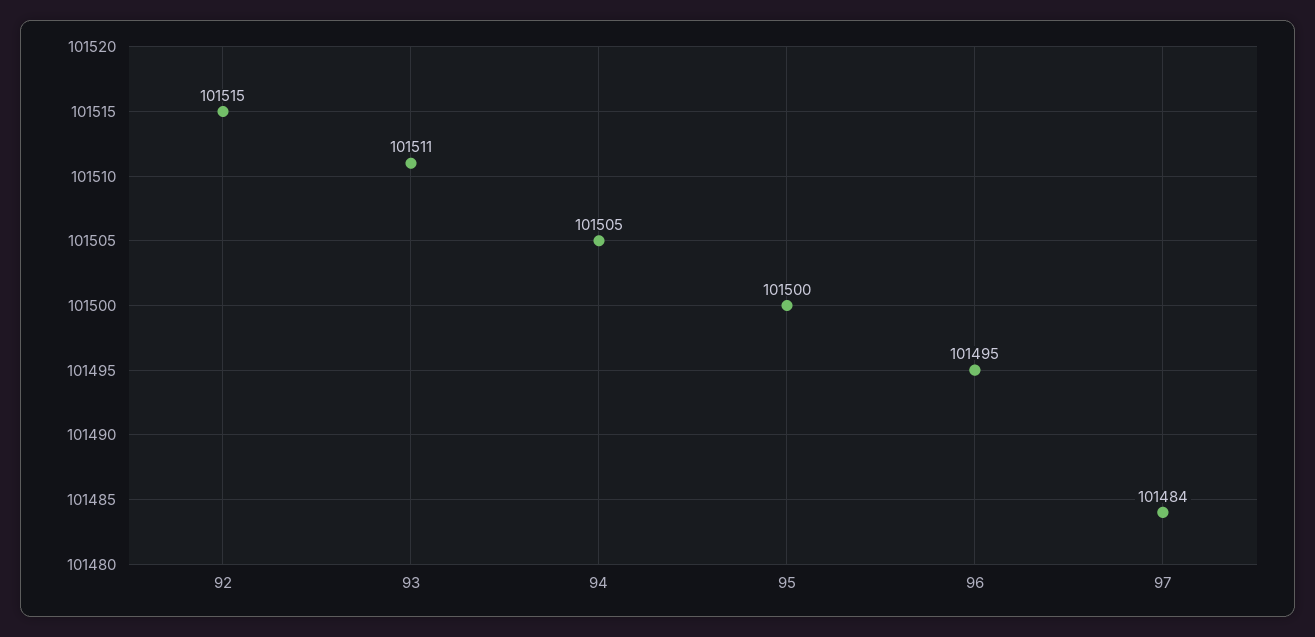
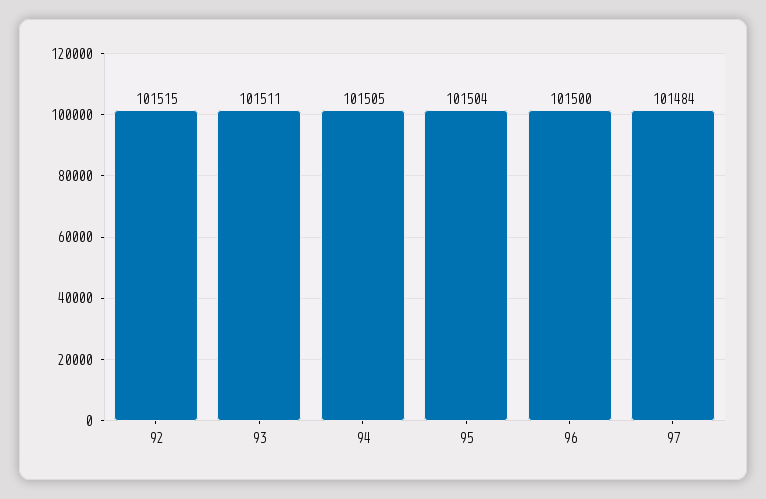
95: 101500 -> 101504
96: 101495 -> 101500

